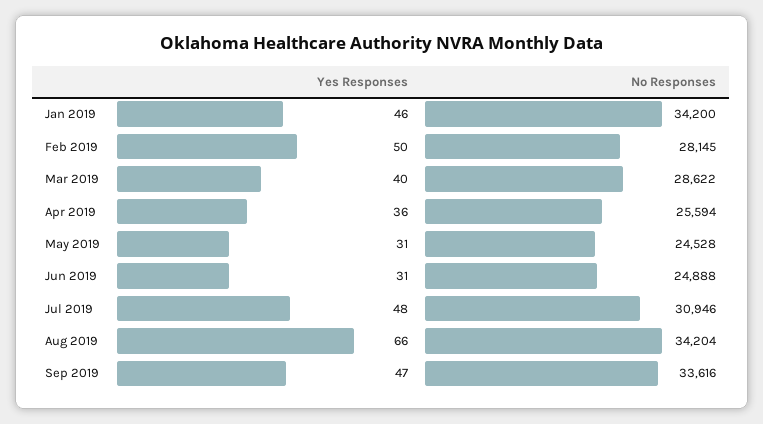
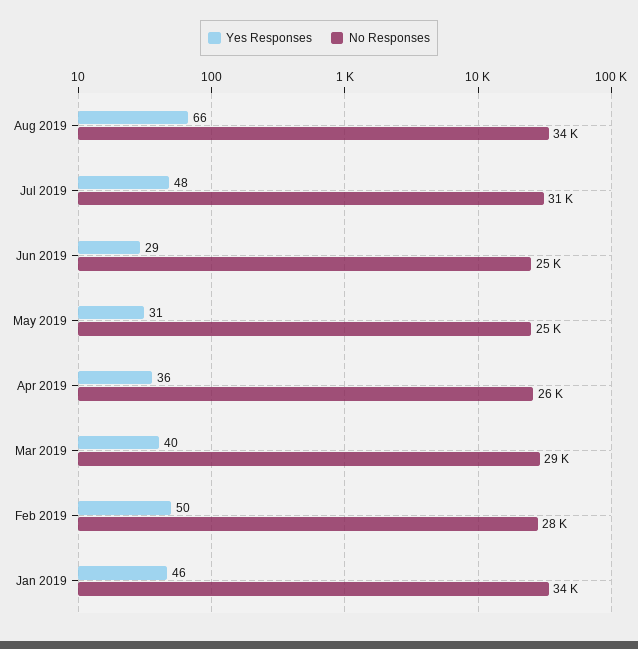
Yes Responses, Jun 2019: 31 -> 29
Yes Responses, Sep 2019: 47 -> none
No Responses, Sep 2019: 33616 -> none

